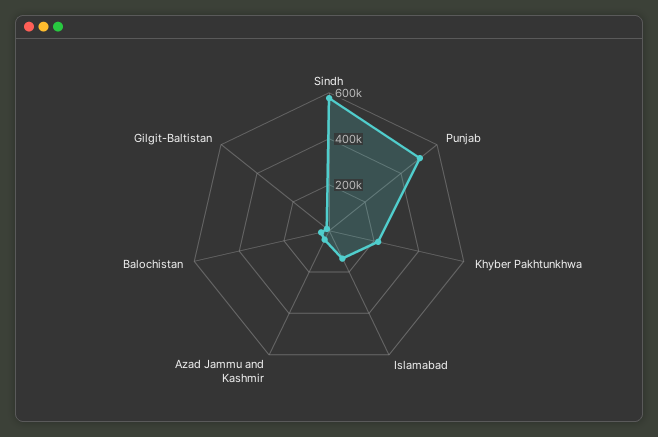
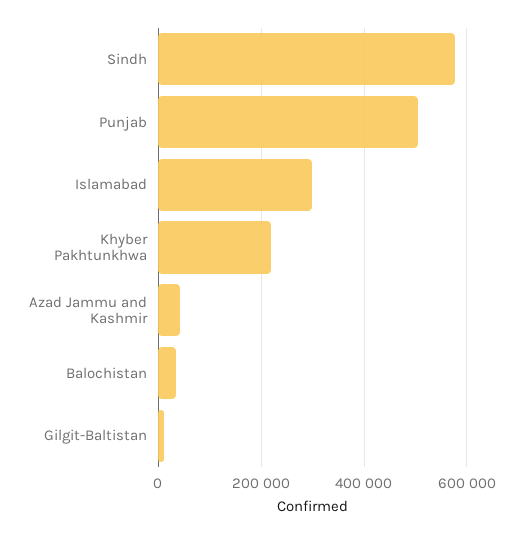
Islamabad: 150000 -> 300000

